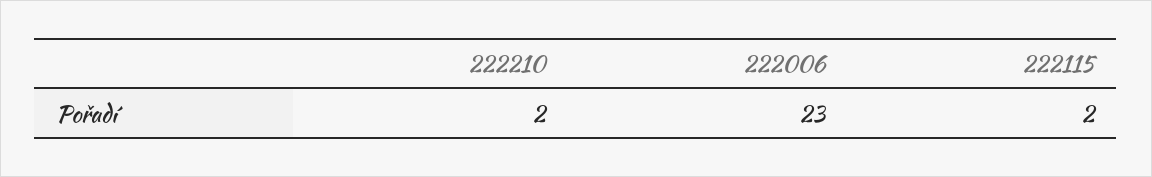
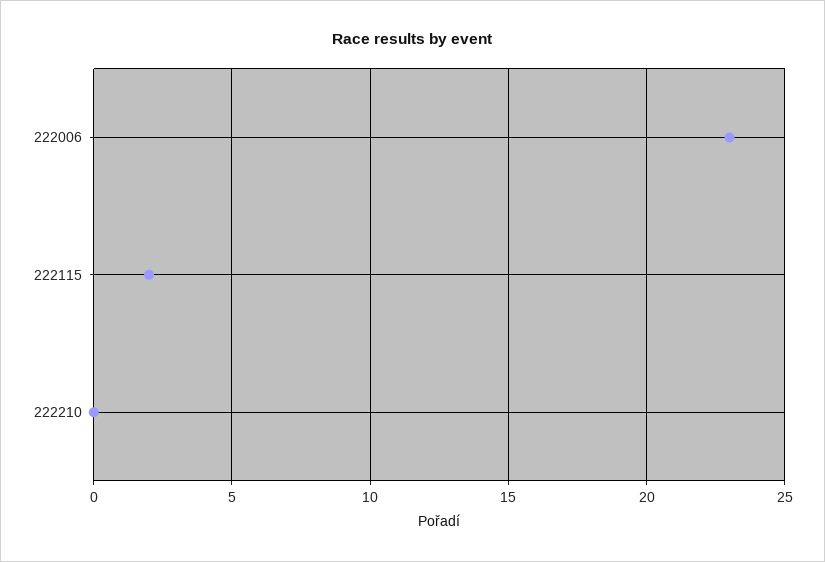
222210: 2 -> 0

